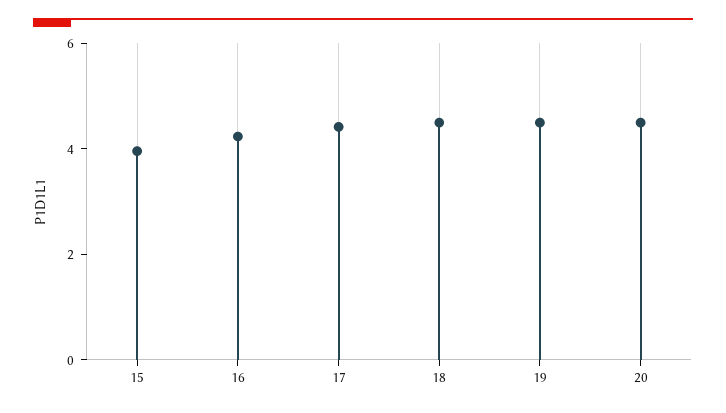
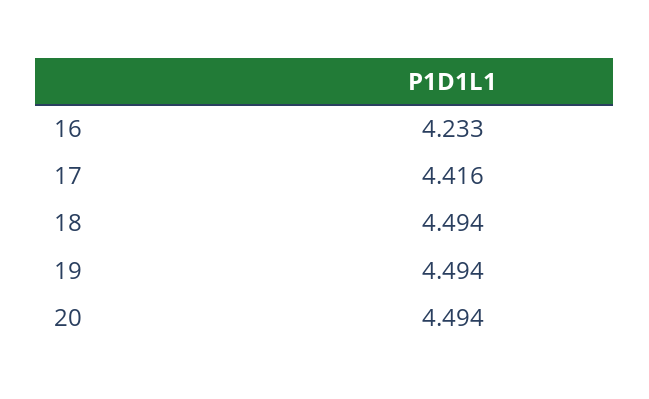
15: 4 -> none

